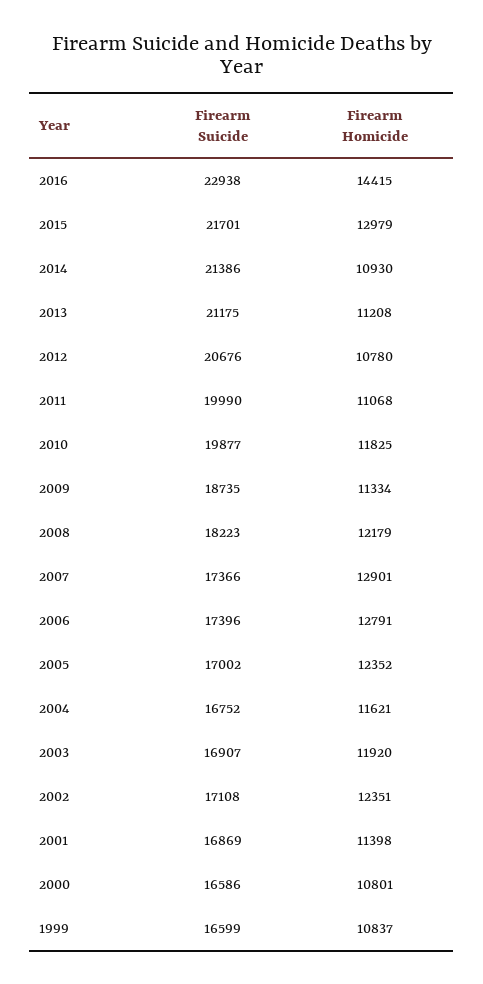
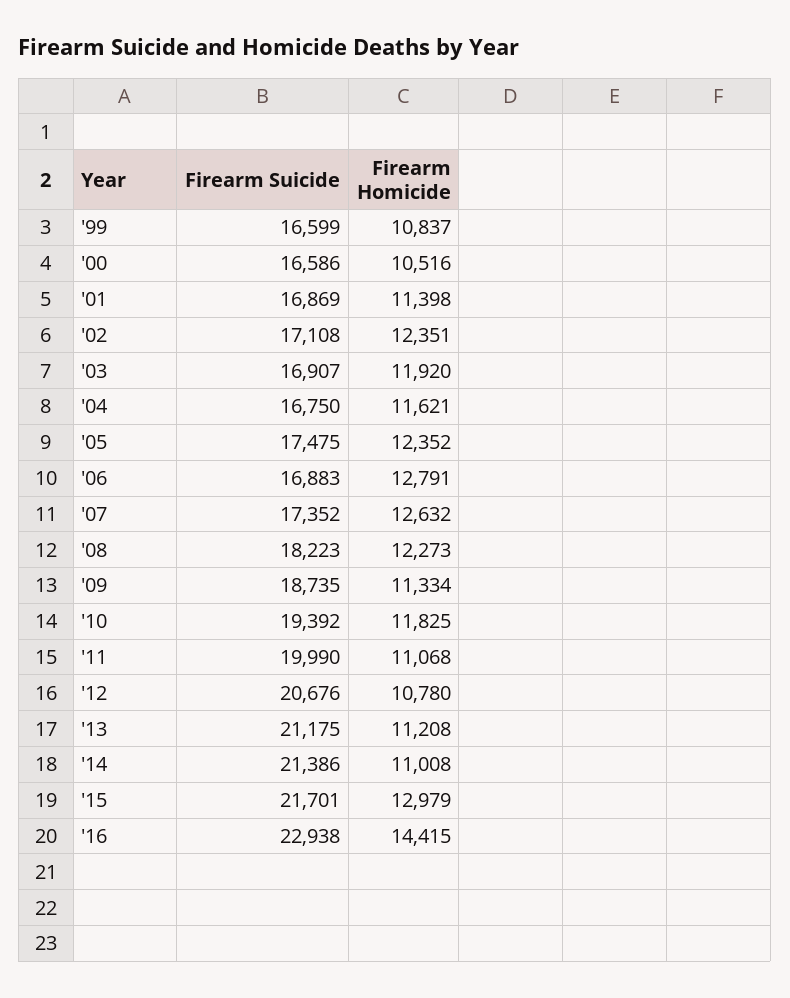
Firearm Homicide, 2014: 10930 -> 11008
Firearm Suicide, 2010: 19877 -> 19392
Firearm Homicide, 2008: 12179 -> 12273
Firearm Suicide, 2007: 17366 -> 17352
Firearm Homicide, 2007: 12901 -> 12632
Firearm Suicide, 2006: 17396 -> 16883
Firearm Suicide, 2005: 17002 -> 17475
Firearm Suicide, 2004: 16752 -> 16750
Firearm Homicide, 2000: 10801 -> 10516

